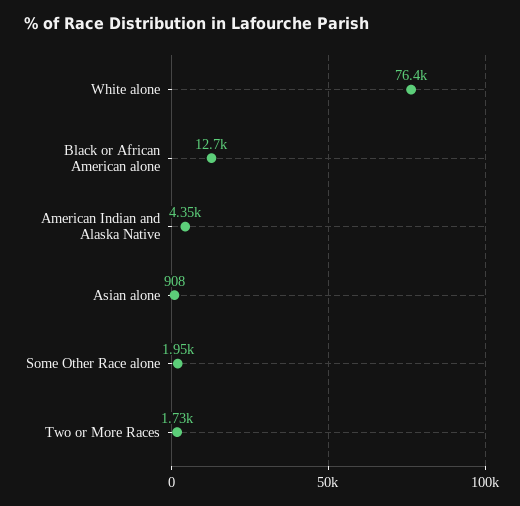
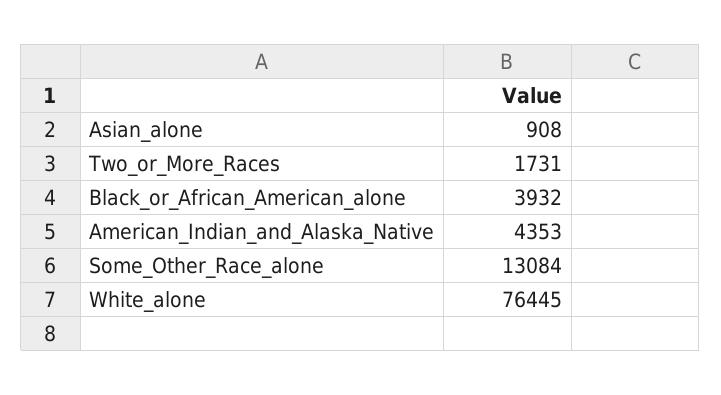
Black or African American alone: 12700 -> 3932
Some Other Race alone: 1950 -> 13084

